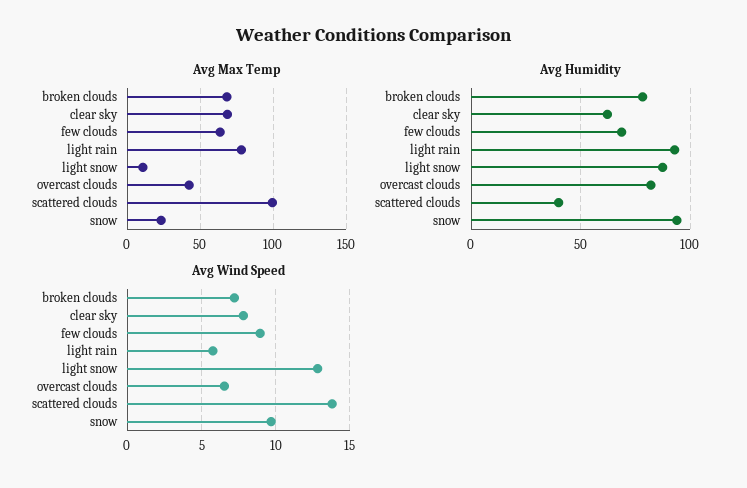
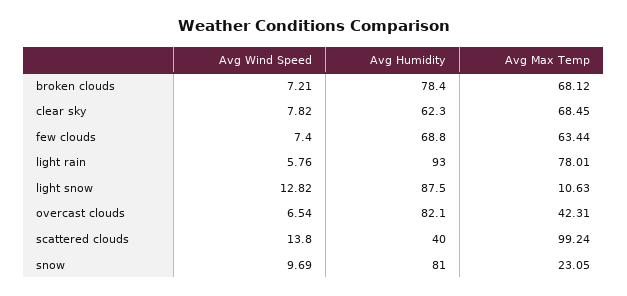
Avg Humidity, snow: 95 -> 81
Avg Wind Speed, few clouds: 9 -> 7.4

